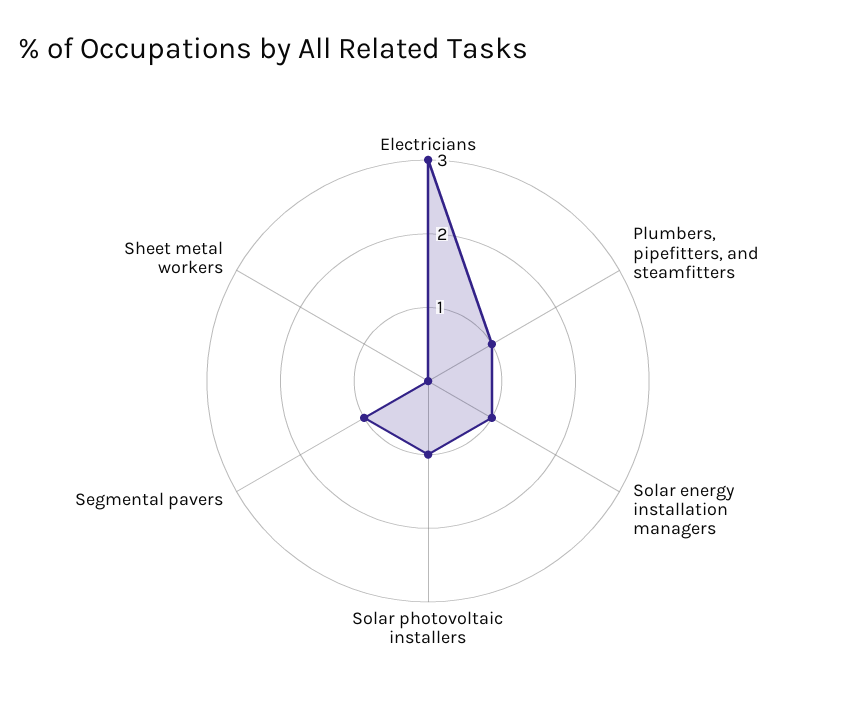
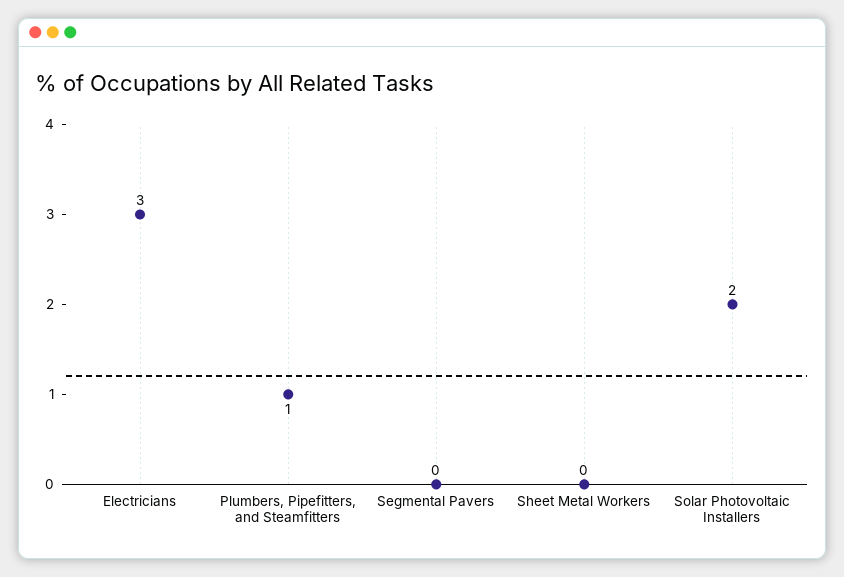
Solar energy installation managers: 1 -> none
Solar photovoltaic installers: 1 -> 2
Segmental pavers: 1 -> 0

